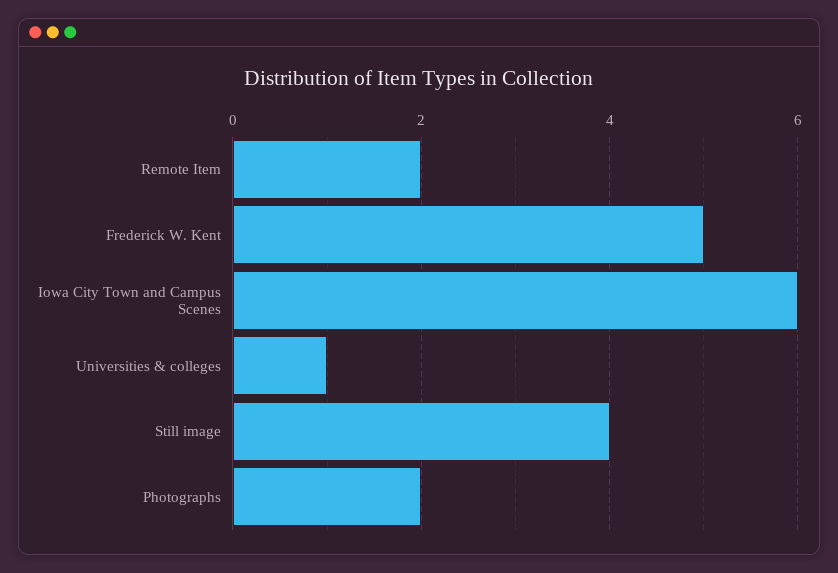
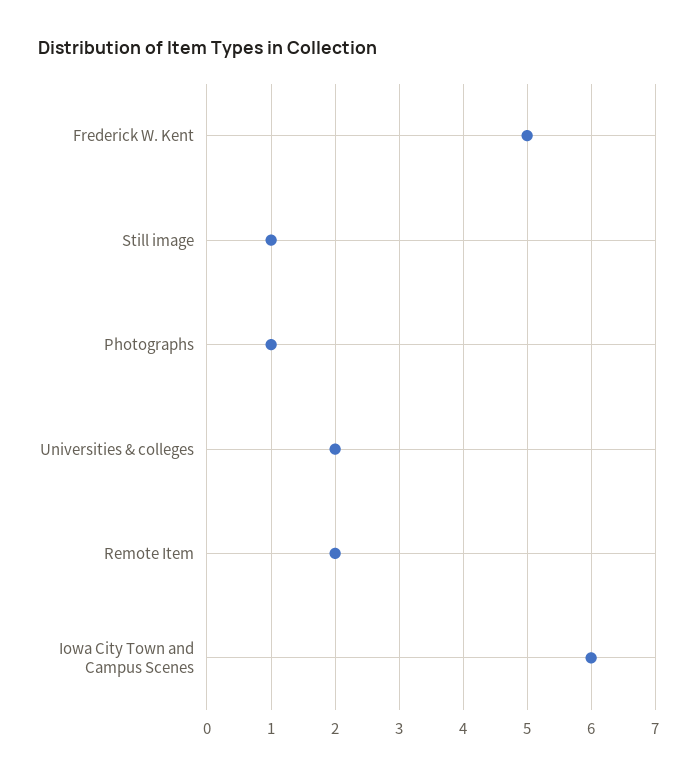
Universities & colleges: 1 -> 2
Still image: 4 -> 1
Photographs: 2 -> 1

